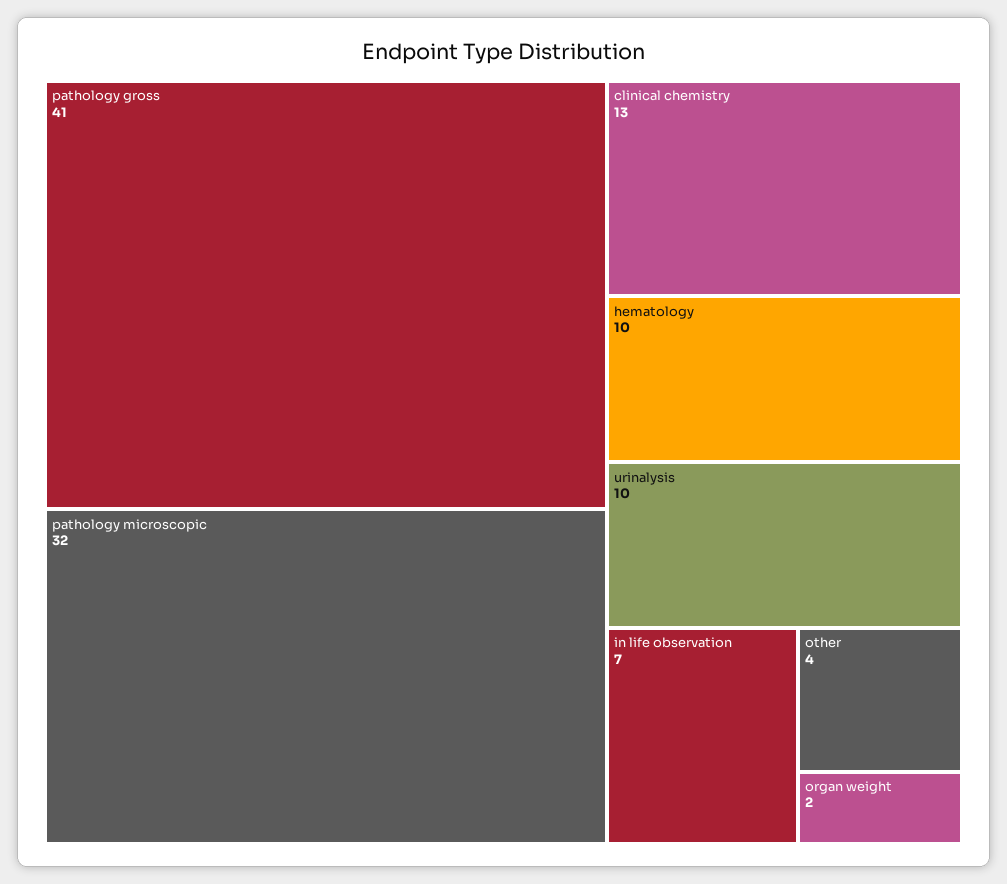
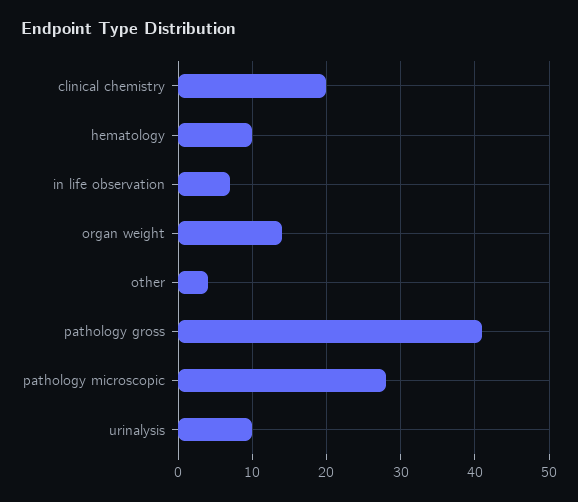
pathology microscopic: 32 -> 28
clinical chemistry: 13 -> 20
organ weight: 2 -> 14

